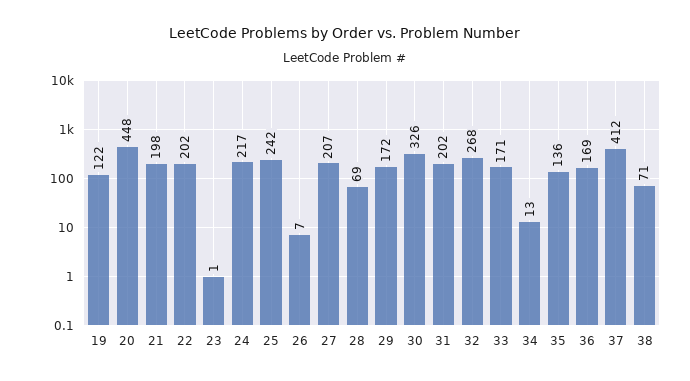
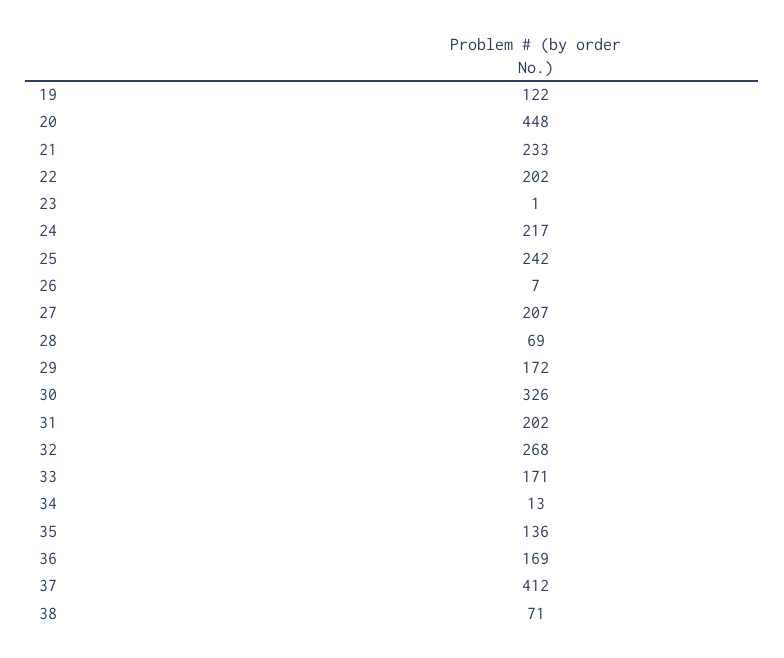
21: 198 -> 233

